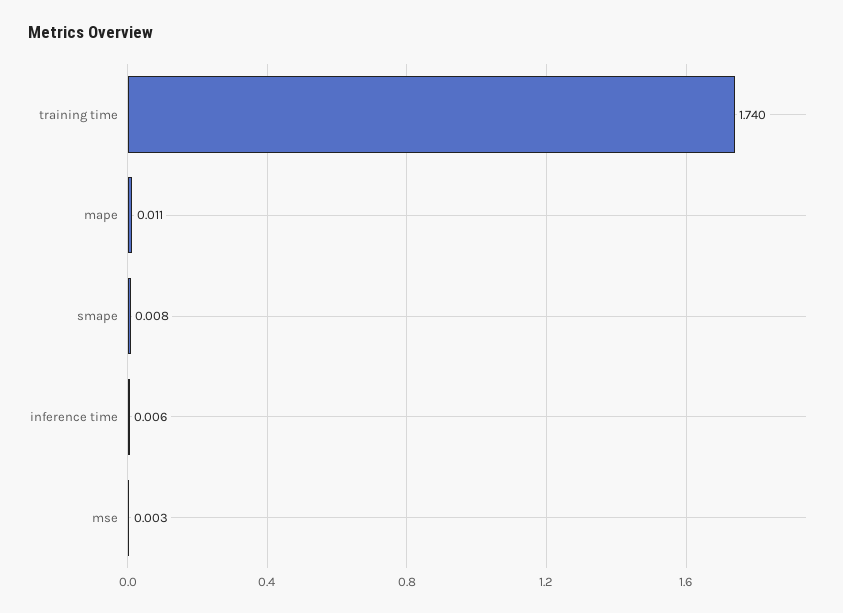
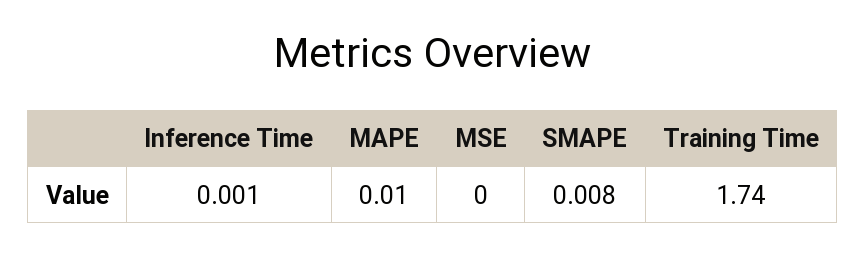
mape: 0.011 -> 0.01
inference time: 0.006 -> 0.001
mse: 0.003 -> 0

